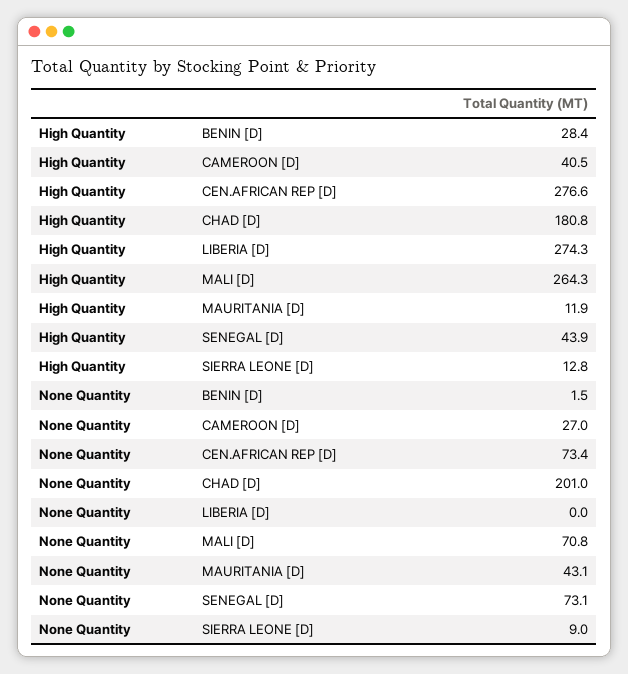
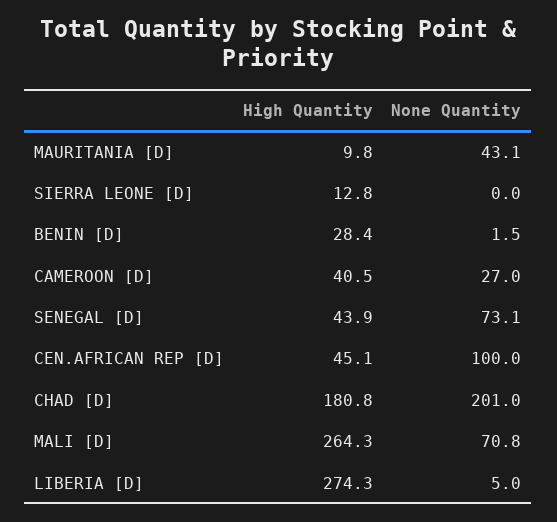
High Quantity, CEN.AFRICAN REP [D]: 276.6 -> 45.1
High Quantity, MAURITANIA [D]: 11.9 -> 9.8
None Quantity, CEN.AFRICAN REP [D]: 73.4 -> 100
None Quantity, LIBERIA [D]: 0 -> 5
None Quantity, SIERRA LEONE [D]: 9 -> 0

